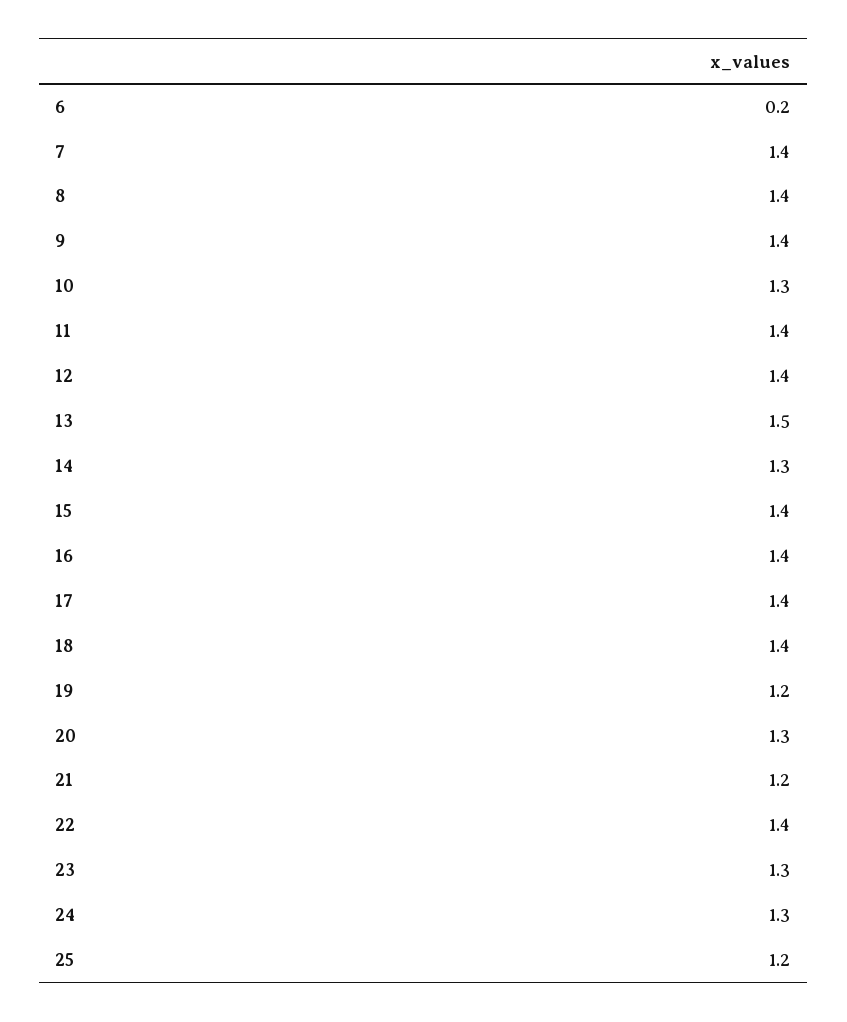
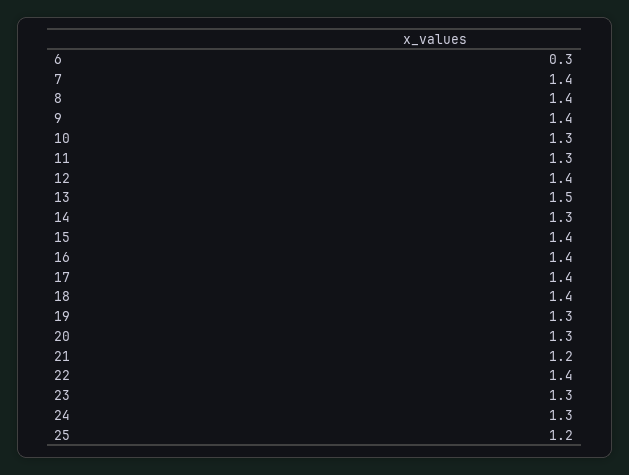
6: 0.2 -> 0.3
11: 1.4 -> 1.3
19: 1.2 -> 1.3

